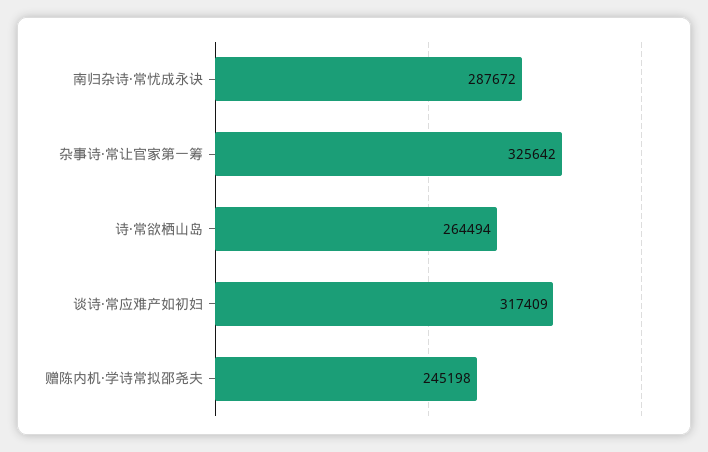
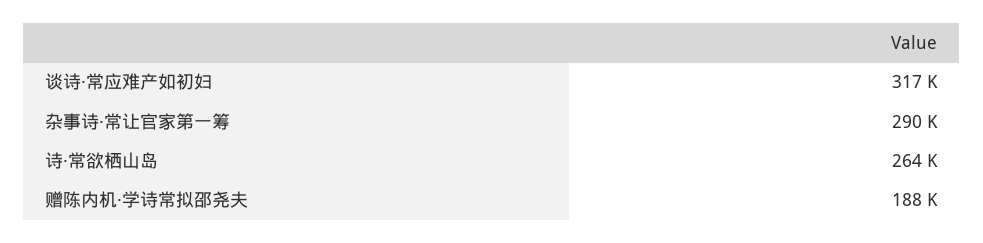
南归杂诗·常忧成永诀: 287672 -> none
杂事诗·常让官家第一筹: 325642 -> 290000
赠陈内机·学诗常拟邵尧夫: 245198 -> 188000

